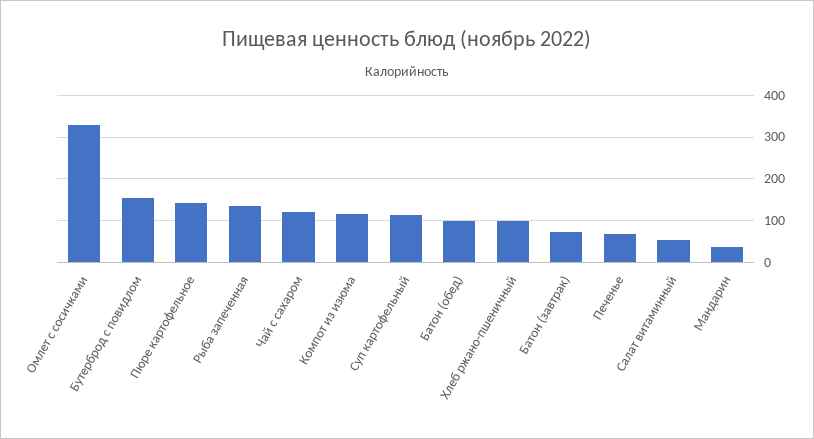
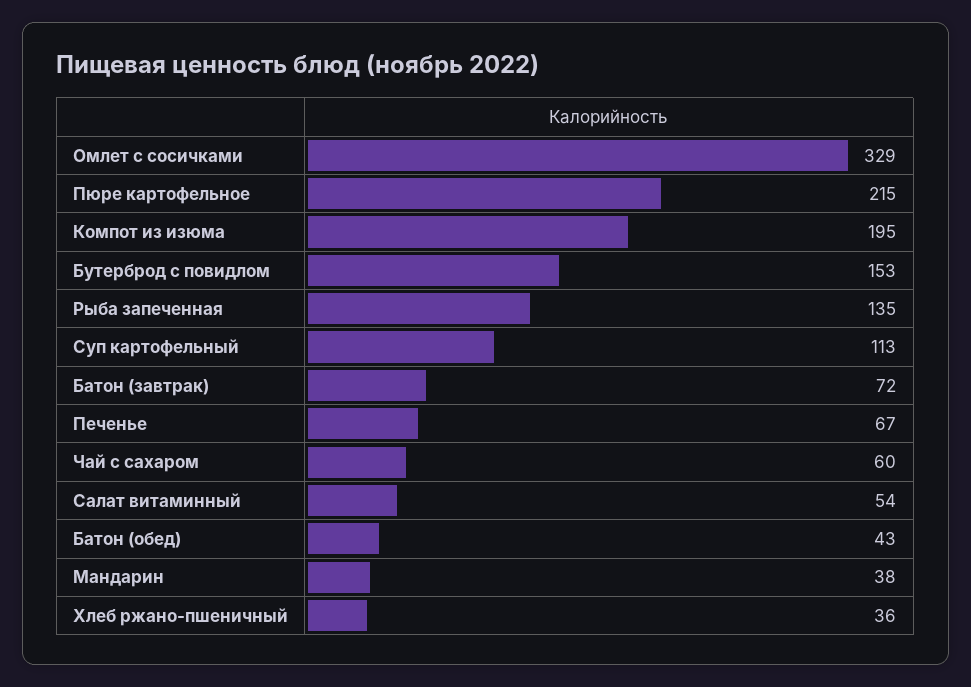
Пюре картофельное: 140 -> 215
Чай с сахаром: 120 -> 60
Компот из изюма: 120 -> 195
Батон (обед): 100 -> 43
Хлеб ржано-пшеничный: 100 -> 36

